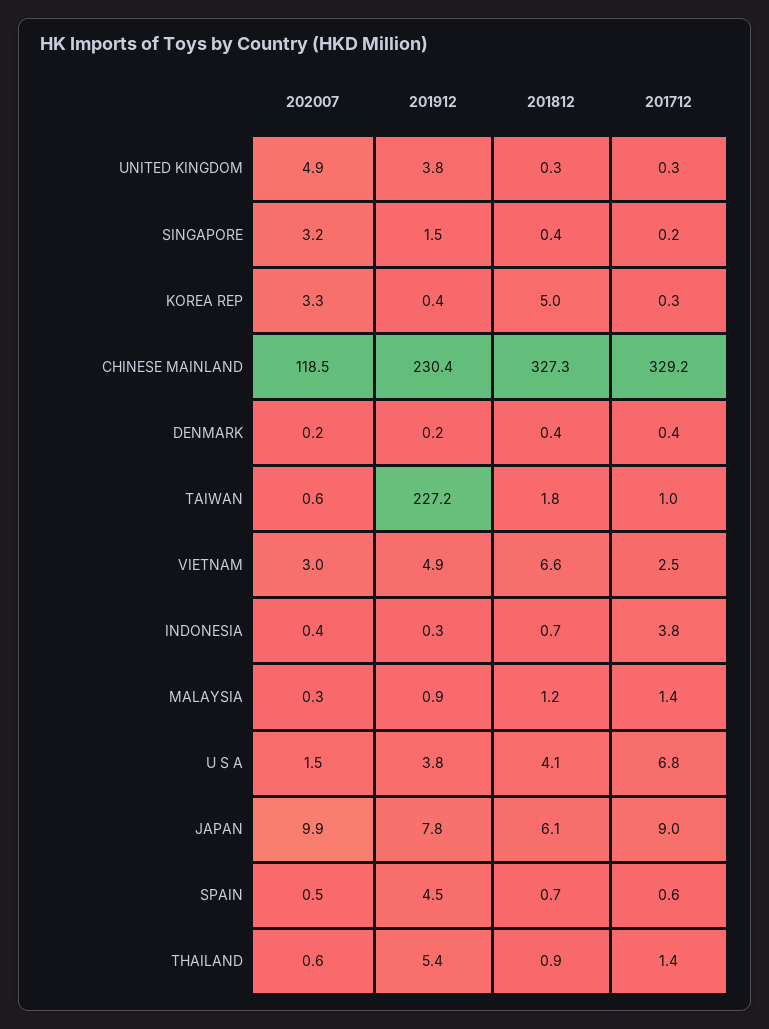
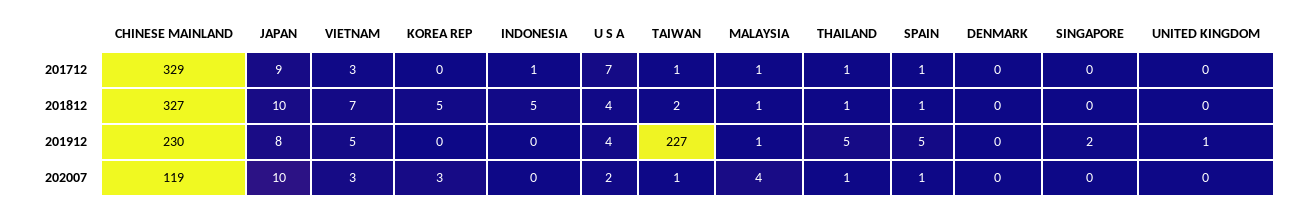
202007, UNITED KINGDOM: 4.9 -> 0
201912, UNITED KINGDOM: 3.8 -> 1
202007, SINGAPORE: 3.2 -> 0
201812, INDONESIA: 0.7 -> 5
201712, INDONESIA: 3.8 -> 1
202007, MALAYSIA: 0.3 -> 4
201812, JAPAN: 6.1 -> 10

